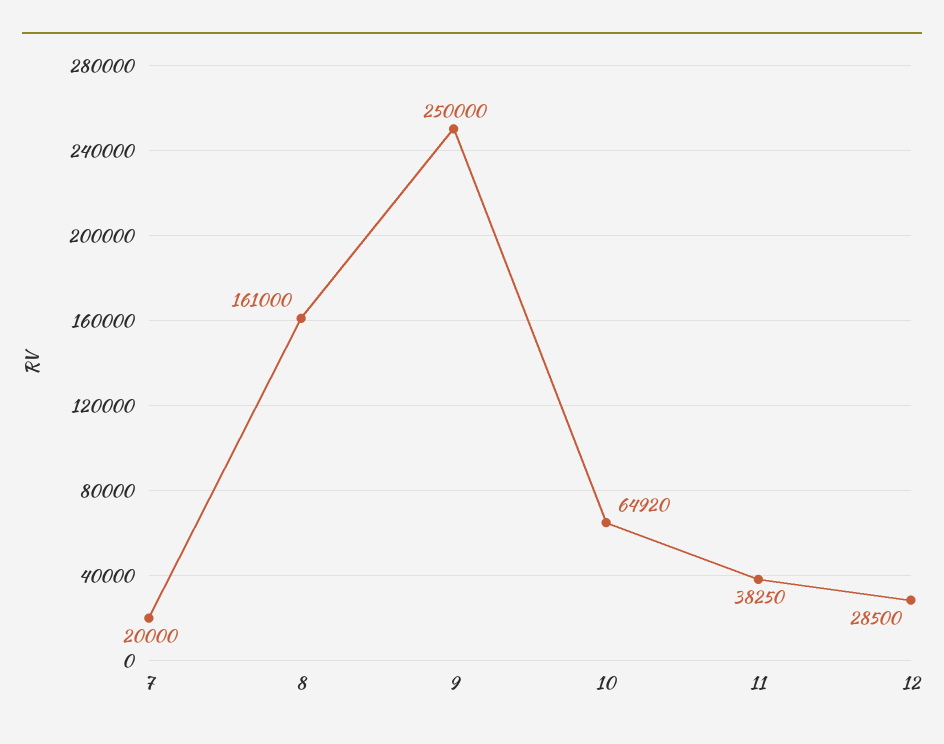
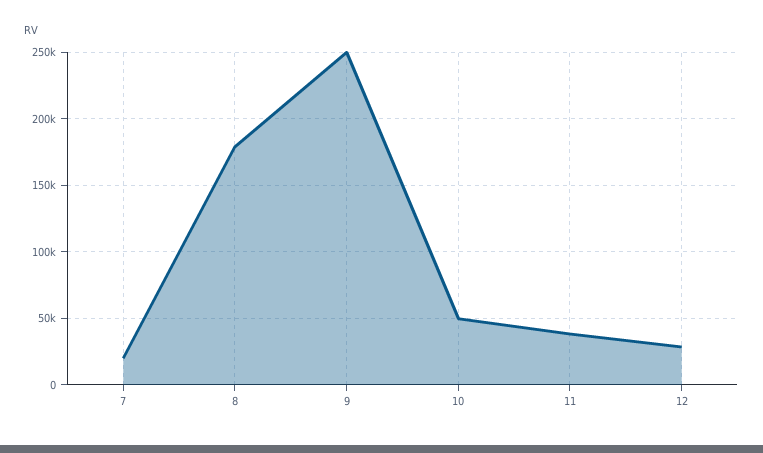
8: 161000 -> 180000
10: 64920 -> 50000

